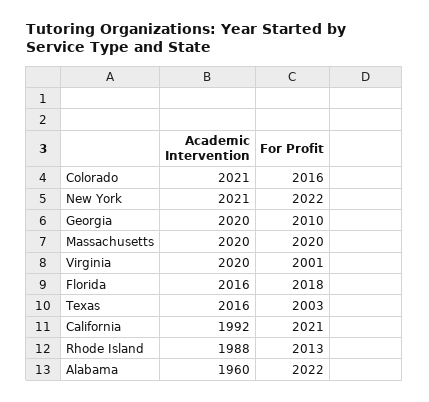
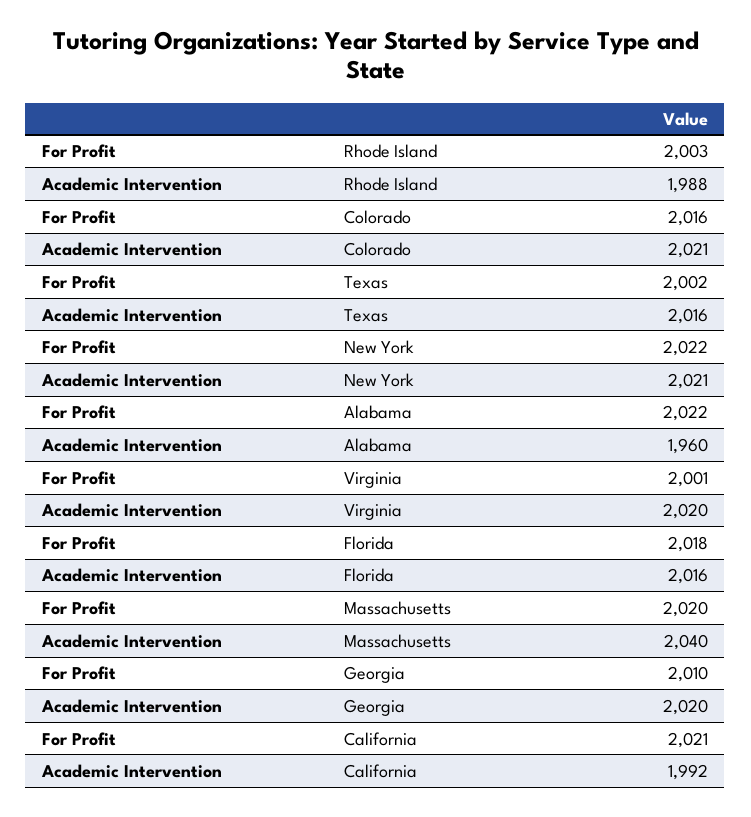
Academic Intervention, Massachusetts: 2020 -> 2040
For Profit, Texas: 2003 -> 2002
For Profit, Rhode Island: 2013 -> 2003

